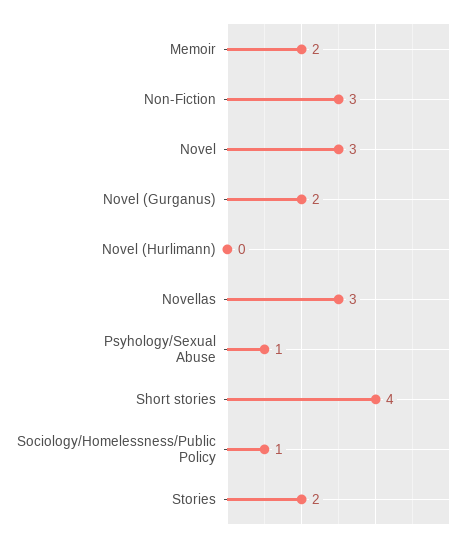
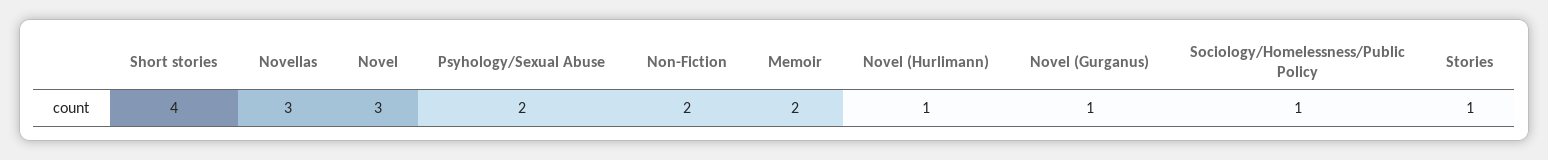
Non-Fiction: 3 -> 2
Novel (Gurganus): 2 -> 1
Novel (Hurlimann): 0 -> 1
Psyhology/Sexual Abuse: 1 -> 2
Stories: 2 -> 1

